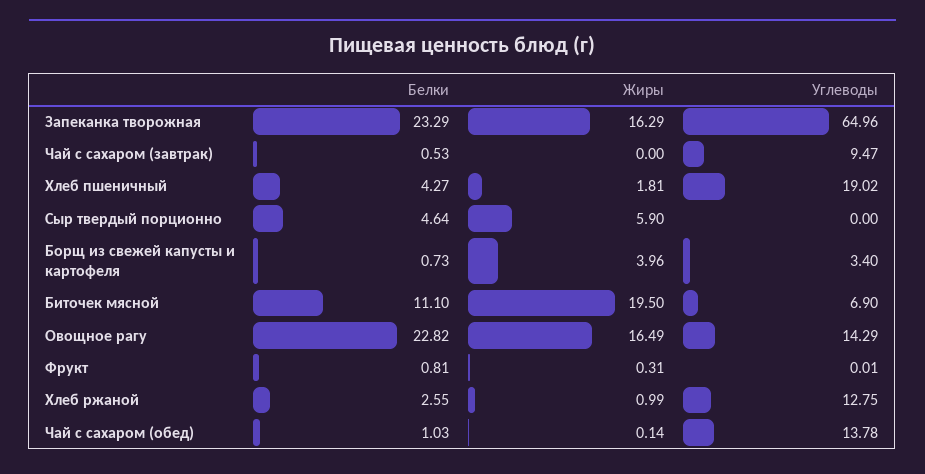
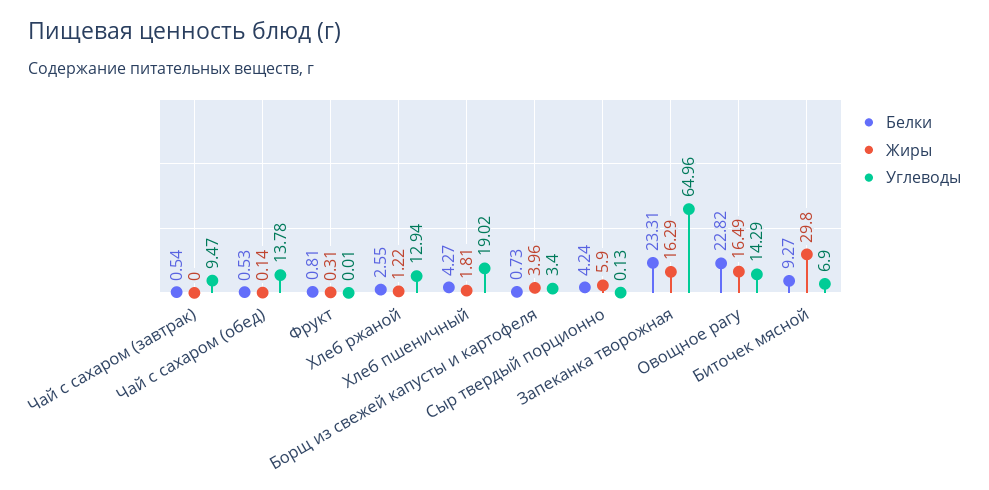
Белки, Запеканка творожная: 23.29 -> 23.31
Белки, Чай с сахаром (завтрак): 0.53 -> 0.54
Белки, Сыр твердый порционно: 4.64 -> 4.24
Углеводы, Сыр твердый порционно: 0 -> 0.13
Белки, Биточек мясной: 11.1 -> 9.27
Жиры, Биточек мясной: 19.5 -> 29.8
Жиры, Хлеб ржаной: 0.99 -> 1.22
Углеводы, Хлеб ржаной: 12.75 -> 12.94
Белки, Чай с сахаром (обед): 1.03 -> 0.53

